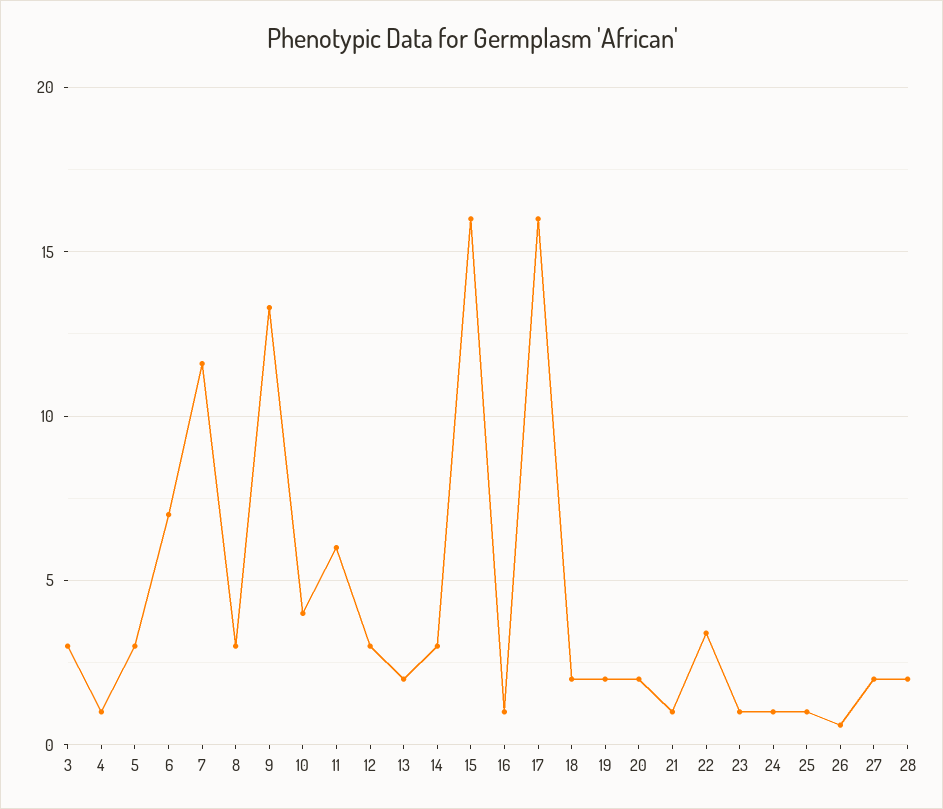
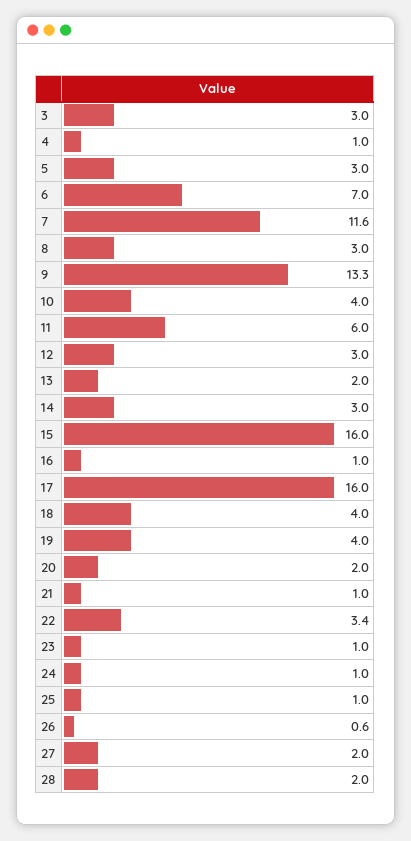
18: 2 -> 4
19: 2 -> 4

